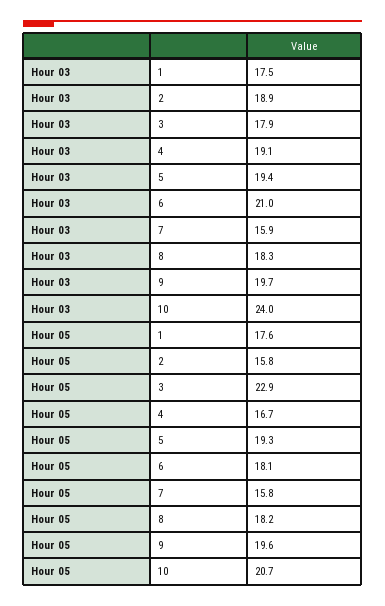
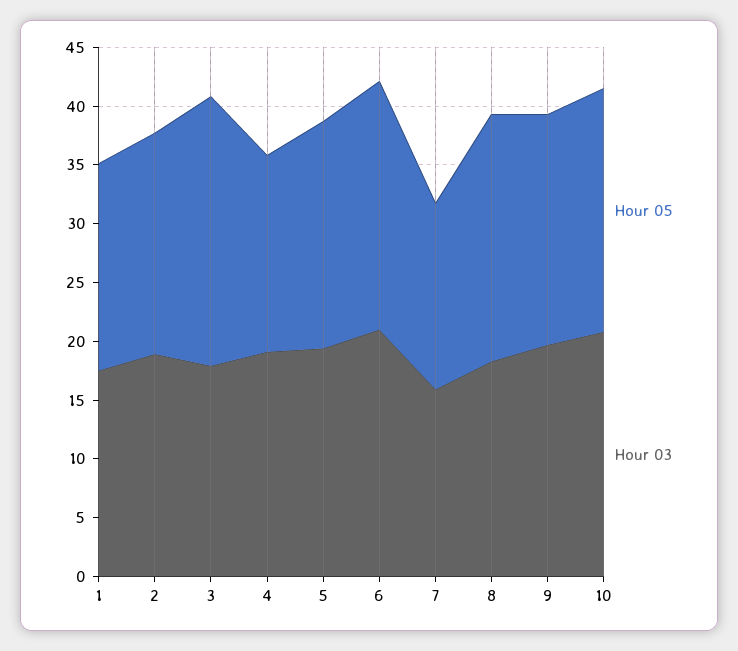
Hour 03, 10: 24 -> 21
Hour 05, 2: 15.8 -> 19
Hour 05, 6: 18.1 -> 21
Hour 05, 8: 18.2 -> 21

